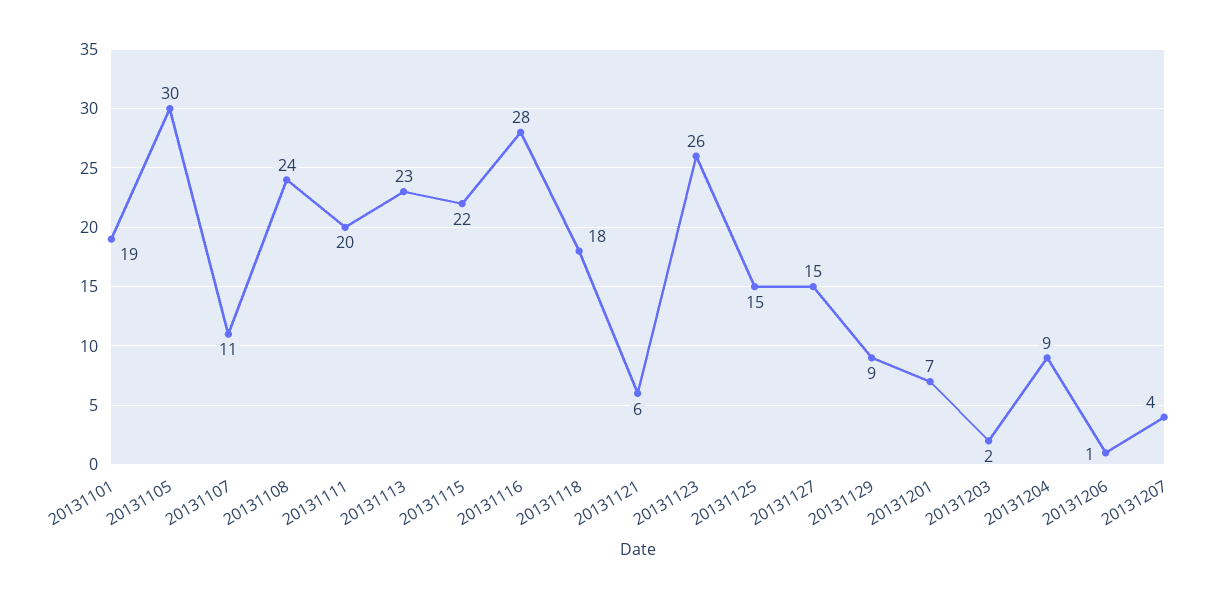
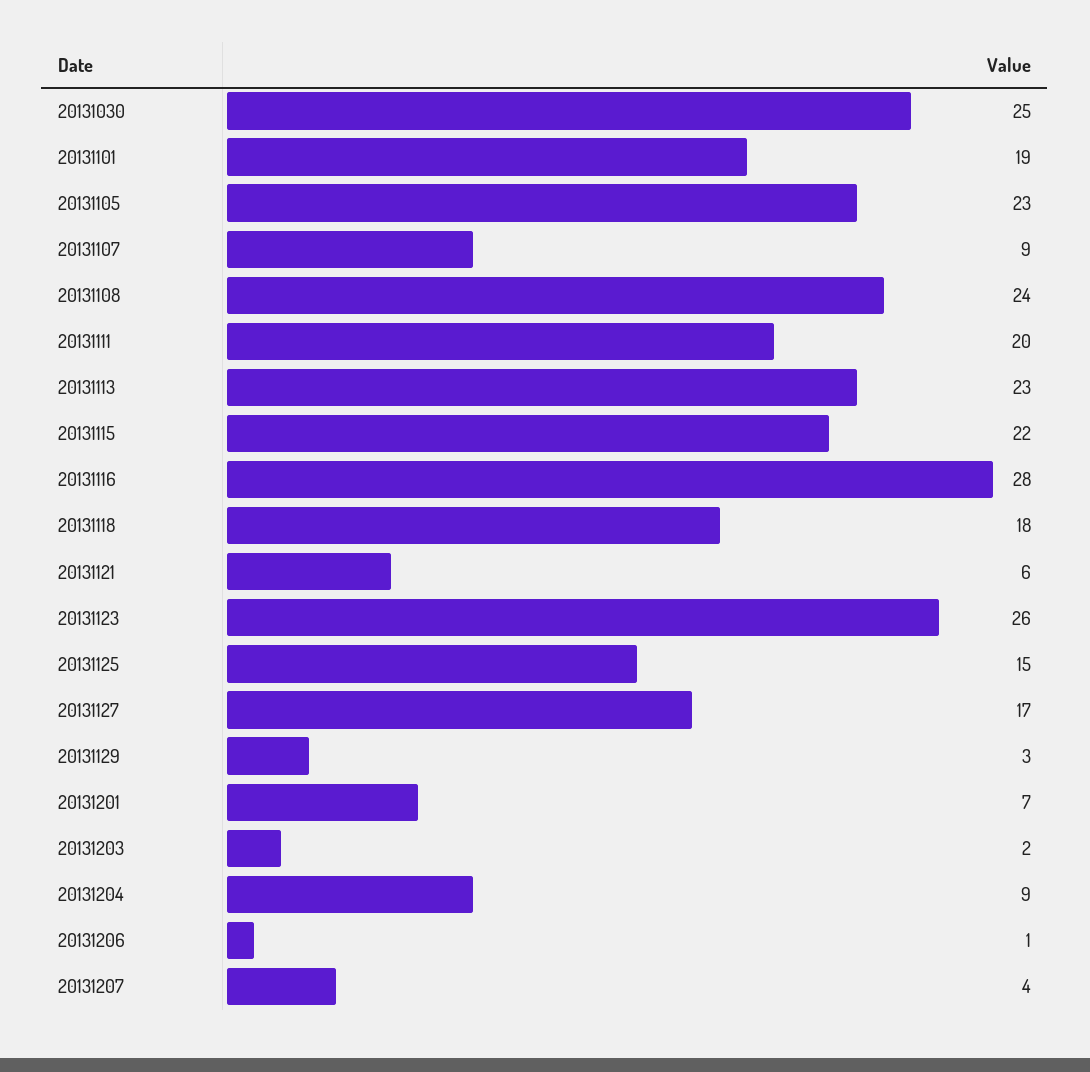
20131105: 30 -> 23
20131107: 11 -> 9
20131127: 15 -> 17
20131129: 9 -> 3
20131030: none -> 25

